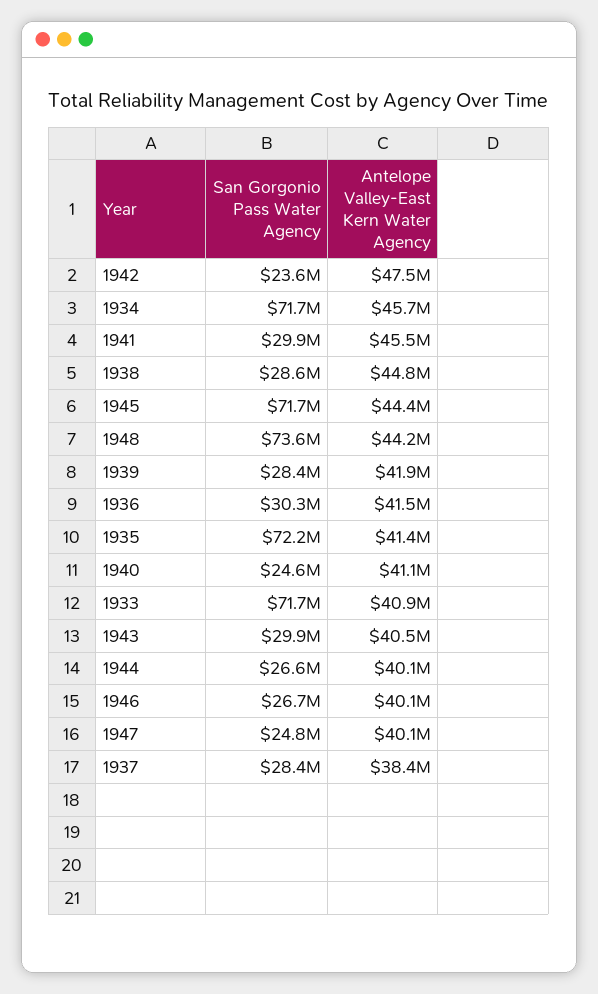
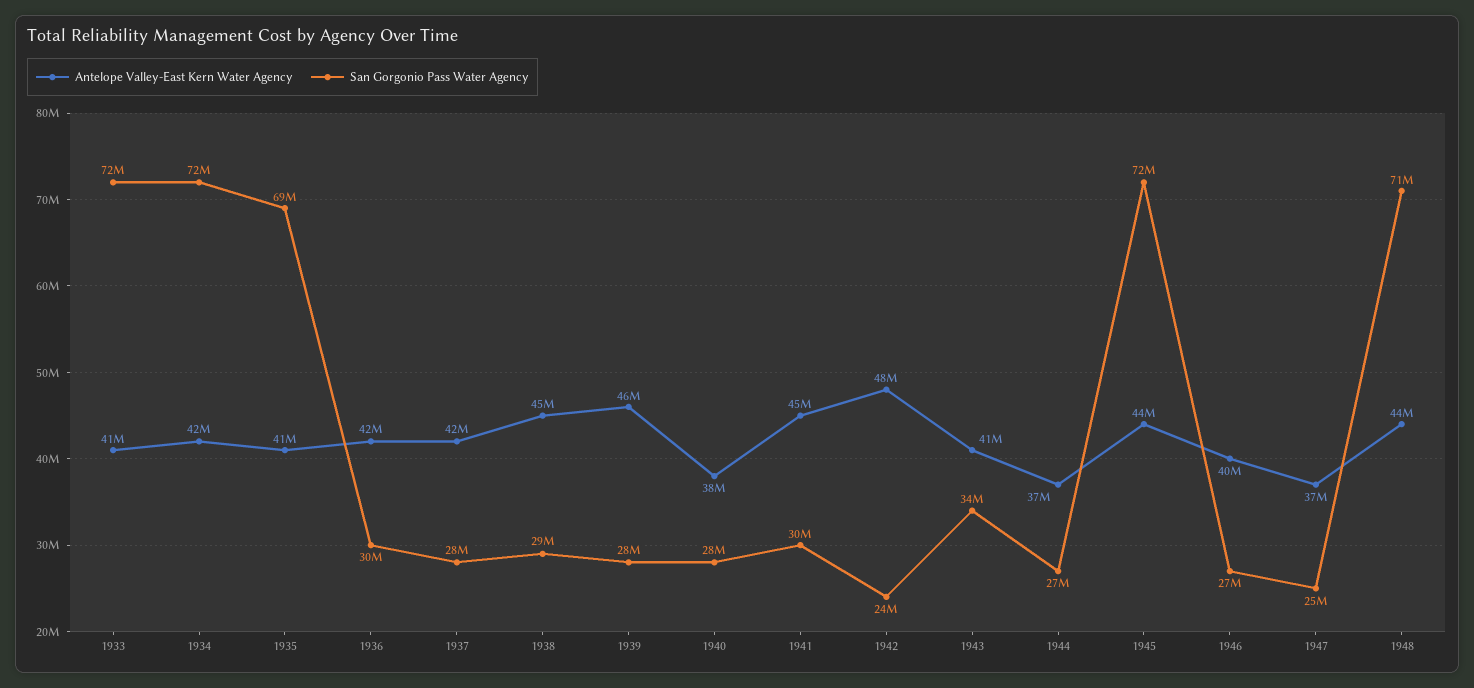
Antelope Valley-East Kern Water Agency, 1934: 45700000 -> 42000000
San Gorgonio Pass Water Agency, 1948: 73600000 -> 71000000
Antelope Valley-East Kern Water Agency, 1939: 41900000 -> 46000000
San Gorgonio Pass Water Agency, 1935: 72200000 -> 69000000
San Gorgonio Pass Water Agency, 1940: 24600000 -> 28000000
Antelope Valley-East Kern Water Agency, 1940: 41100000 -> 38000000
San Gorgonio Pass Water Agency, 1943: 29900000 -> 34000000
Antelope Valley-East Kern Water Agency, 1944: 40100000 -> 37000000
Antelope Valley-East Kern Water Agency, 1947: 40100000 -> 37000000
Antelope Valley-East Kern Water Agency, 1937: 38400000 -> 42000000

